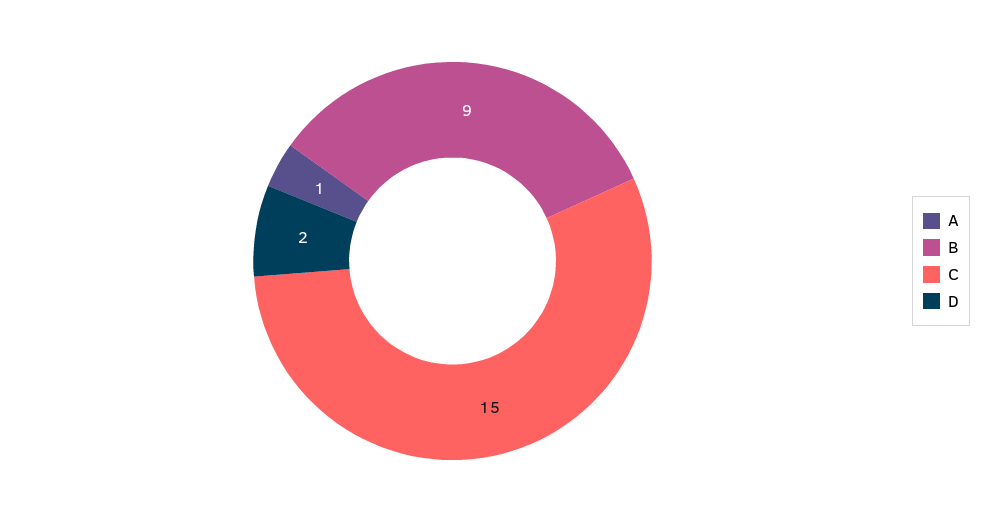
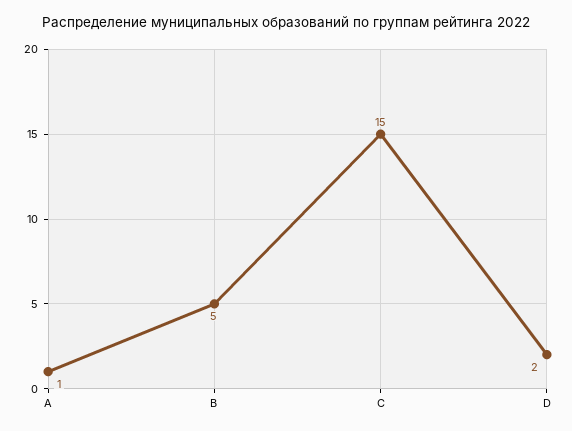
B: 9 -> 5

